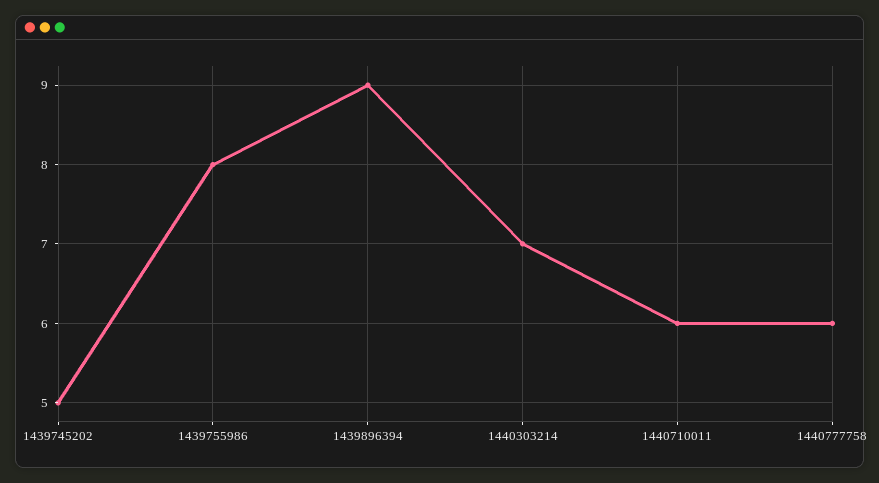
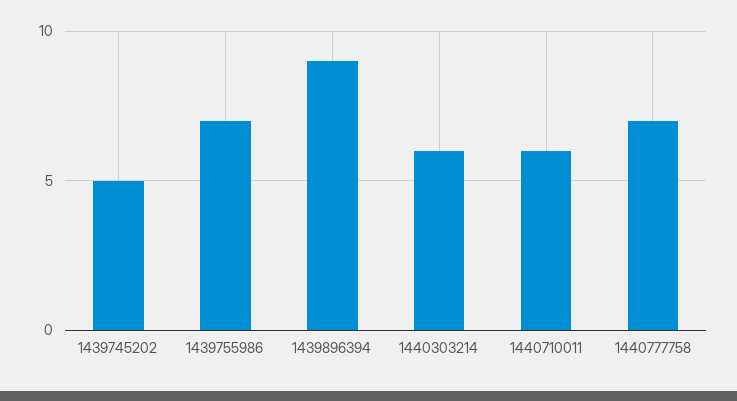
1439755986: 8 -> 7
1440303214: 7 -> 6
1440777758: 6 -> 7

